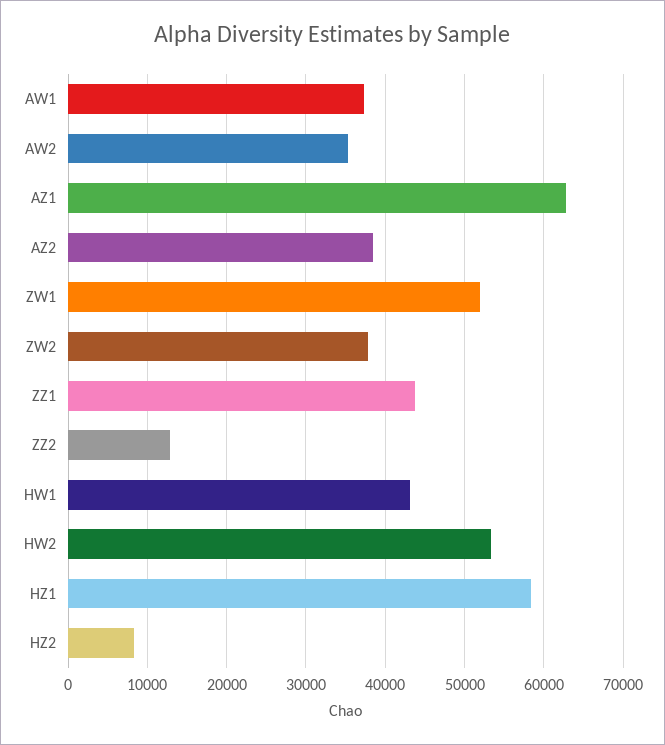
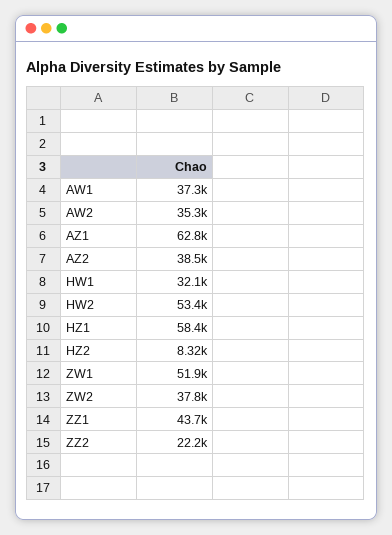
ZZ2: 13000 -> 22200
HW1: 43000 -> 32100

